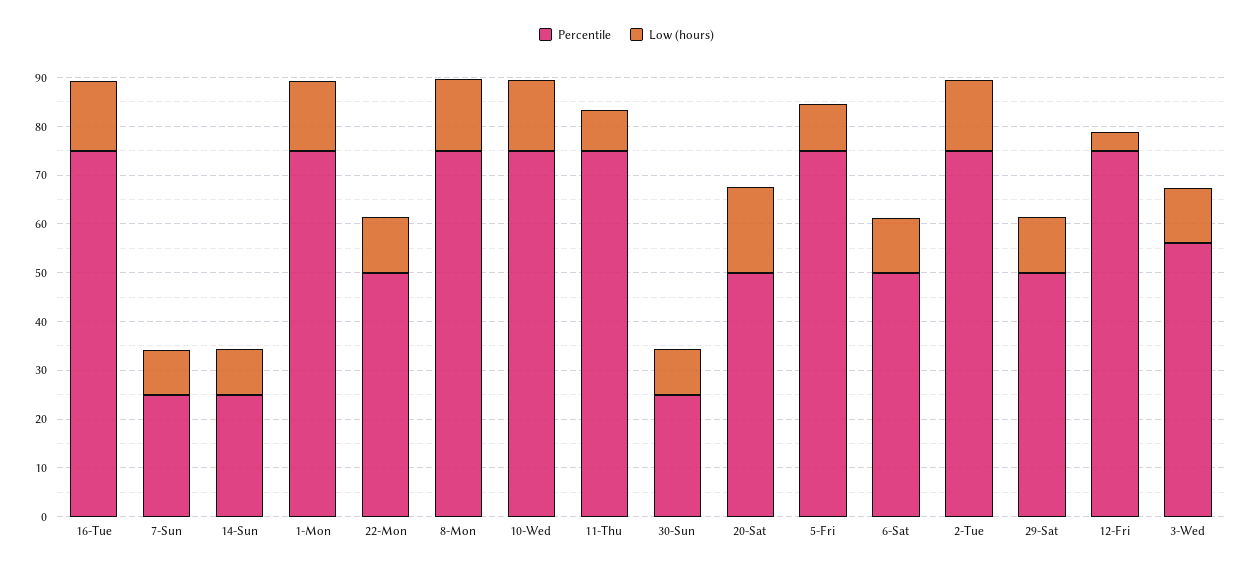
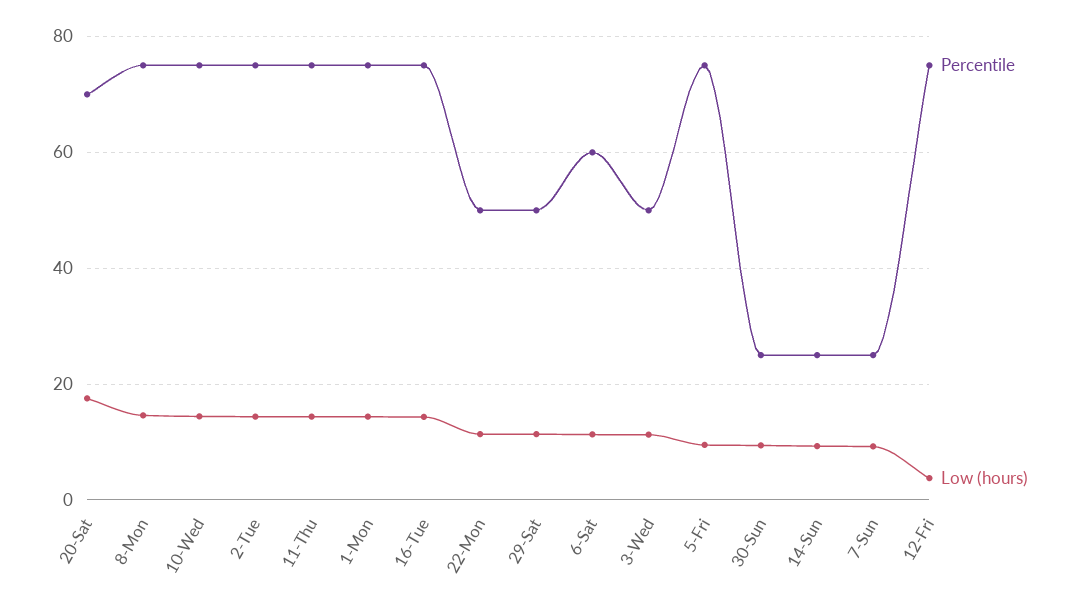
Low (hours), 11-Thu: 8 -> 14
Percentile, 20-Sat: 50 -> 70
Percentile, 6-Sat: 50 -> 60
Percentile, 3-Wed: 56 -> 50

